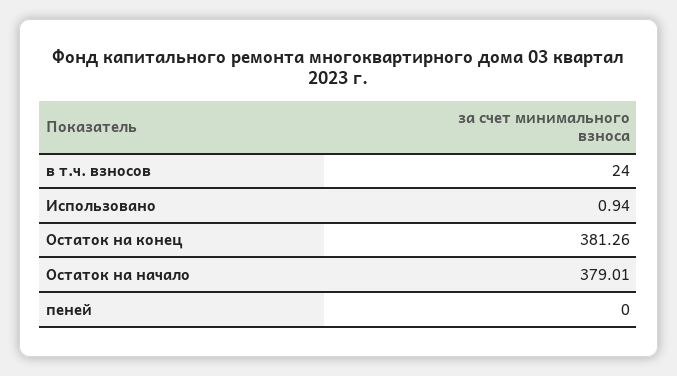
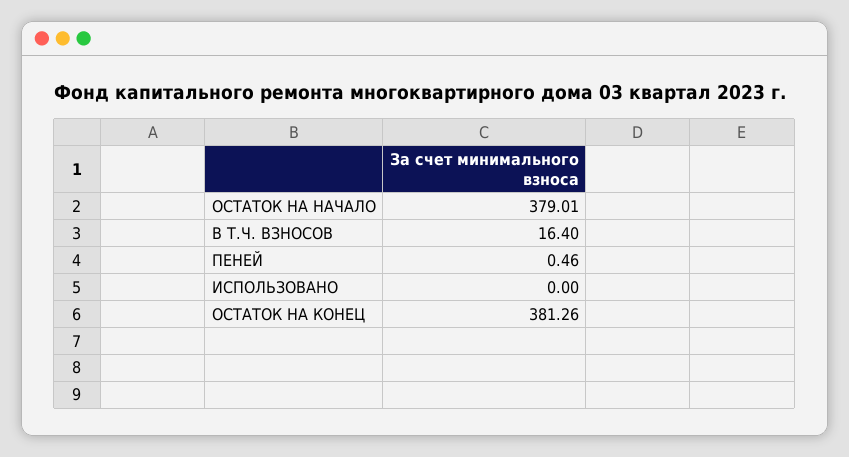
в т.ч. взносов: 24 -> 16.4
Использовано: 0.94 -> 0
пеней: 0 -> 0.46

